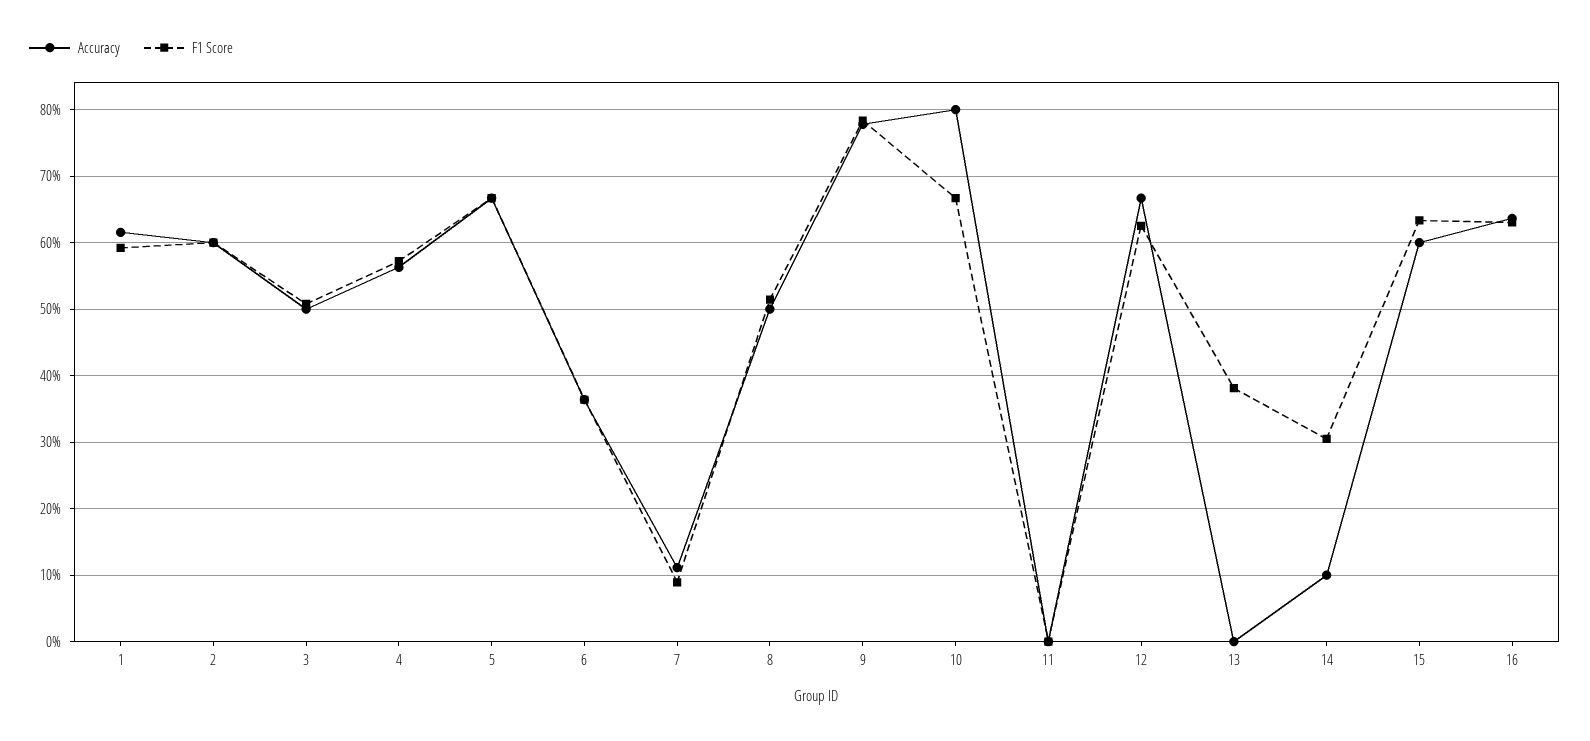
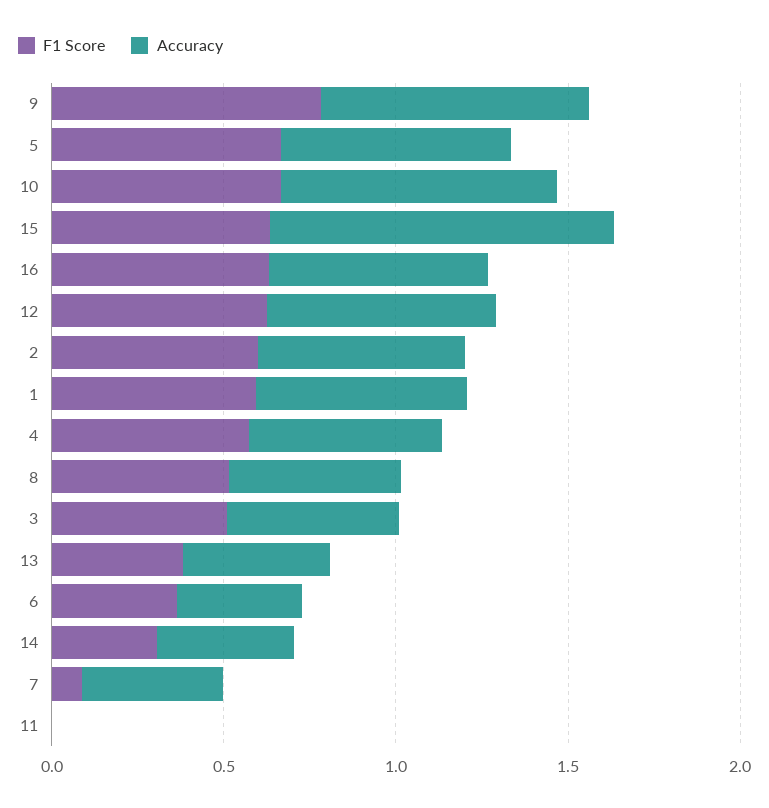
Accuracy, 7: 0.11 -> 0.4
Accuracy, 13: 0 -> 0.4
Accuracy, 14: 0.1 -> 0.4
Accuracy, 15: 0.6 -> 1

